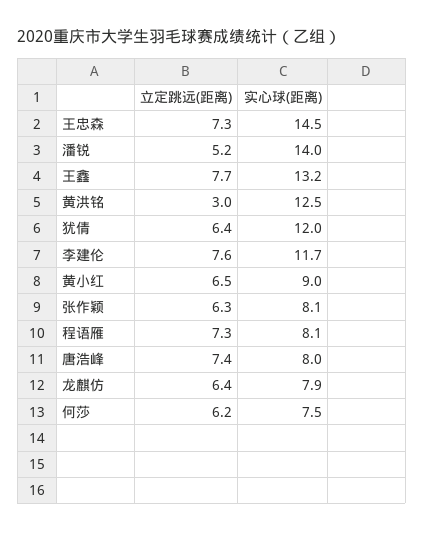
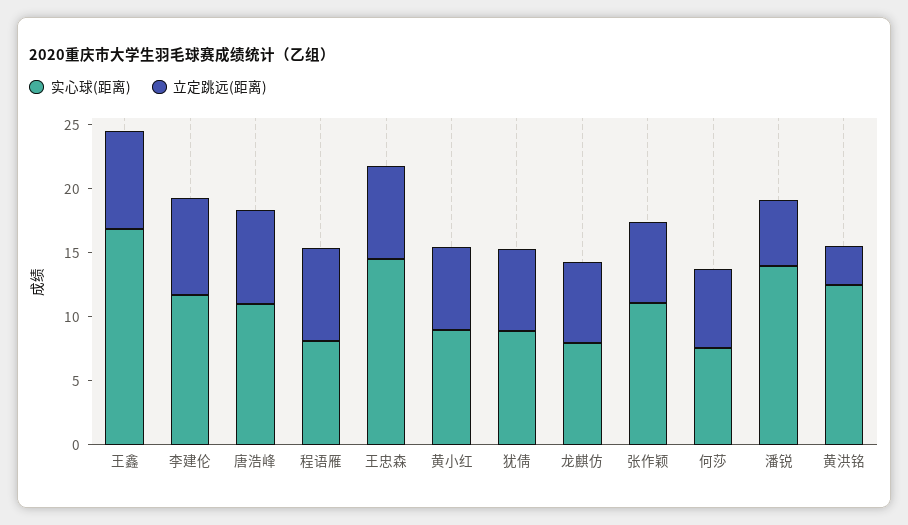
实心球(距离), 王鑫: 13.2 -> 17
实心球(距离), 犹倩: 12 -> 9
实心球(距离), 张作颖: 8.1 -> 11
实心球(距离), 唐浩峰: 8 -> 11

